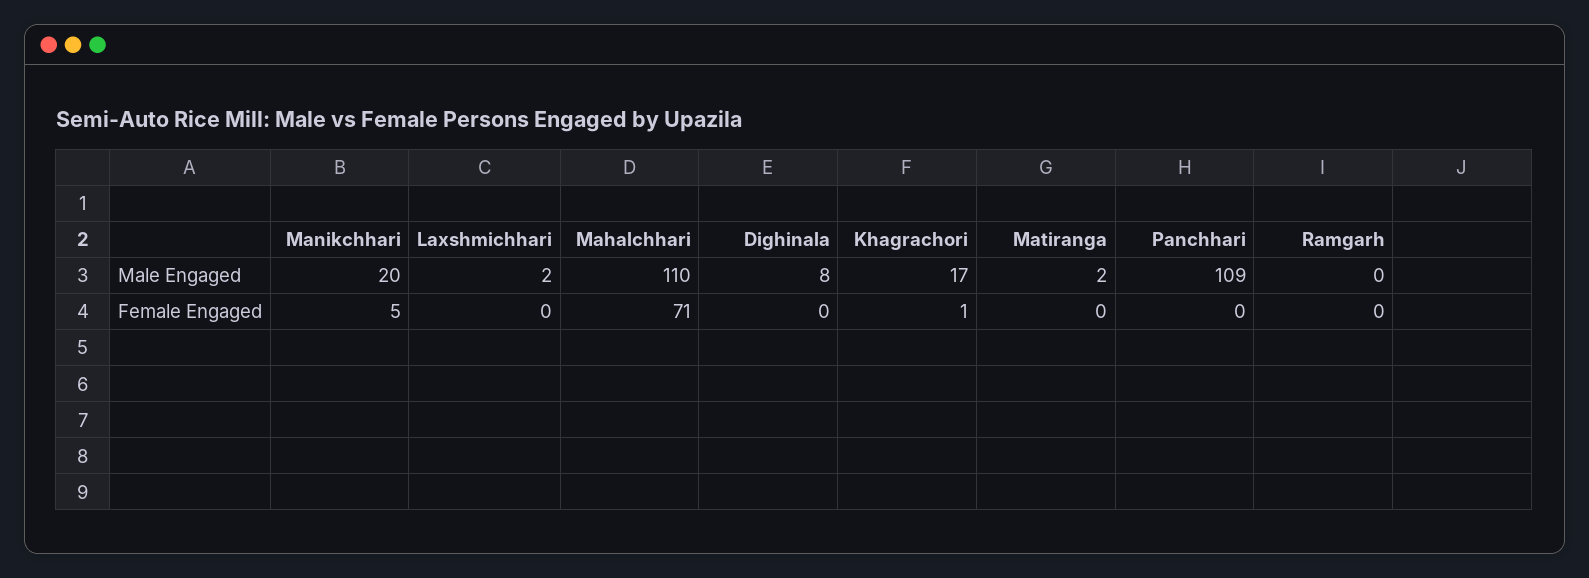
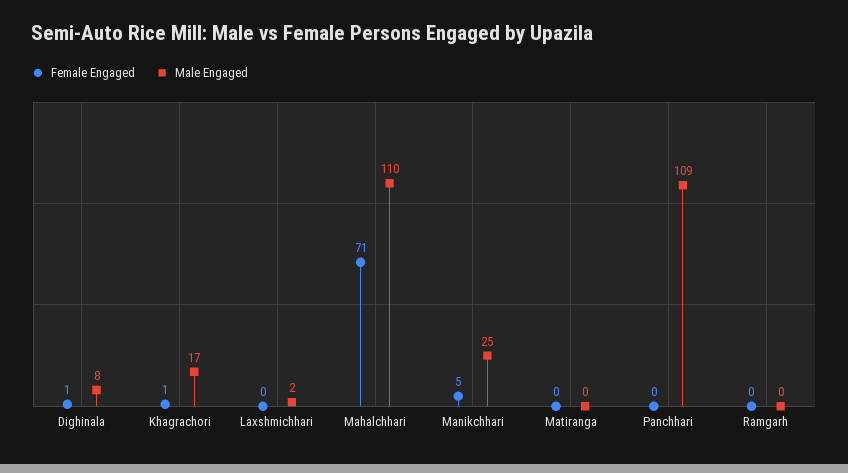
Male Engaged, Manikchhari: 20 -> 25
Male Engaged, Matiranga: 2 -> 0
Female Engaged, Dighinala: 0 -> 1

